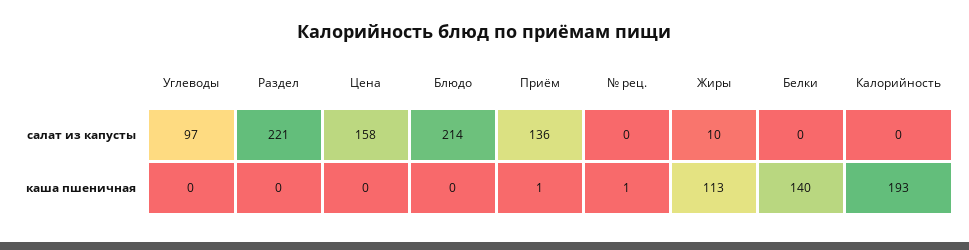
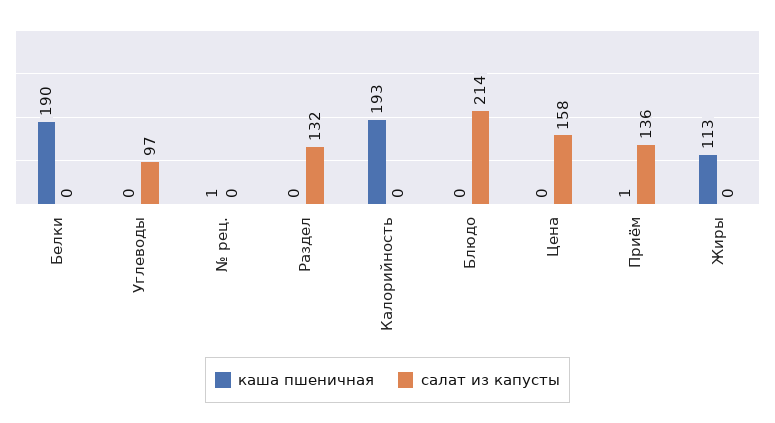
салат из капусты, Раздел: 221 -> 132
салат из капусты, Жиры: 10 -> 0
каша пшеничная, Белки: 140 -> 190

